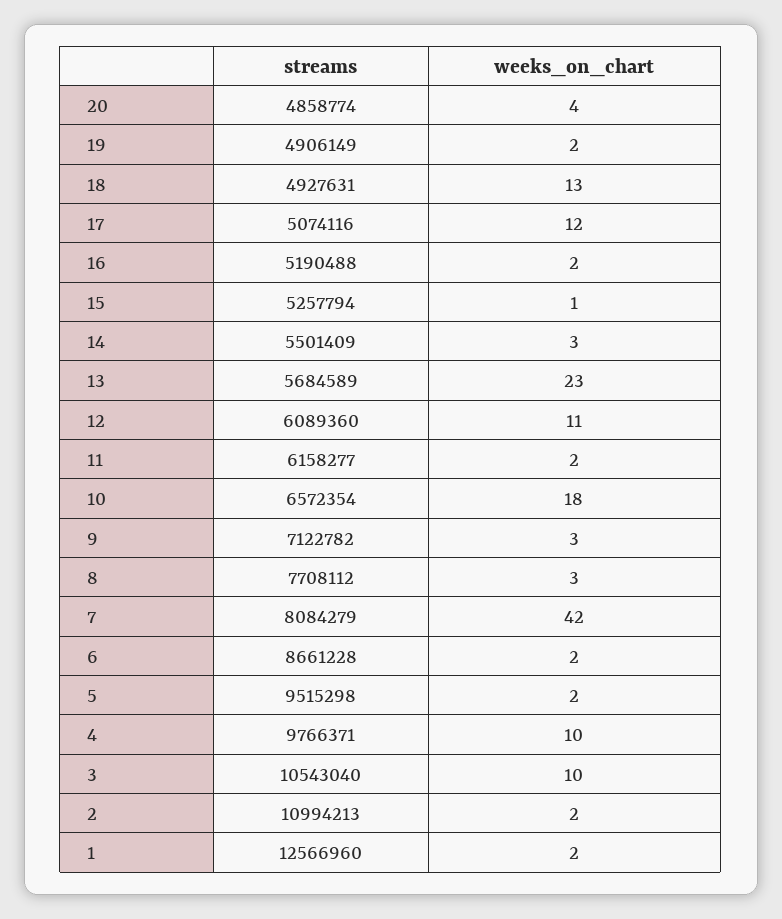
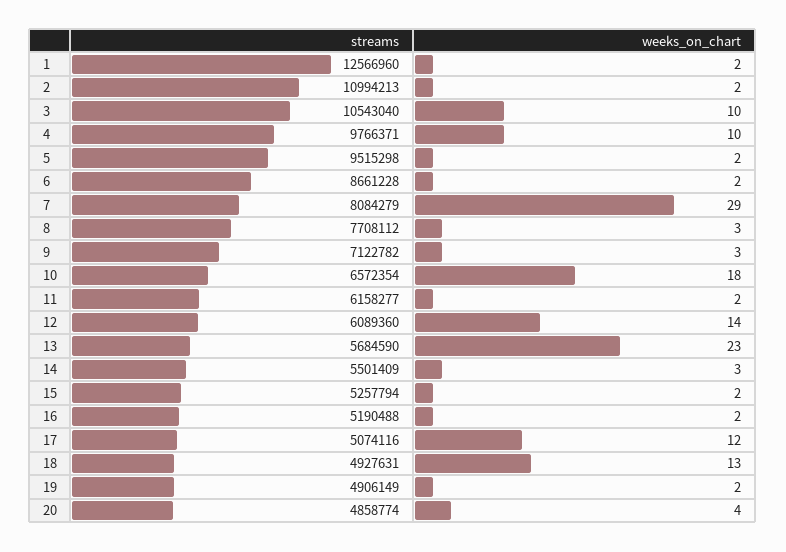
weeks_on_chart, 15: 1 -> 2
streams, 13: 5684589 -> 5684590
weeks_on_chart, 12: 11 -> 14
weeks_on_chart, 7: 42 -> 29

